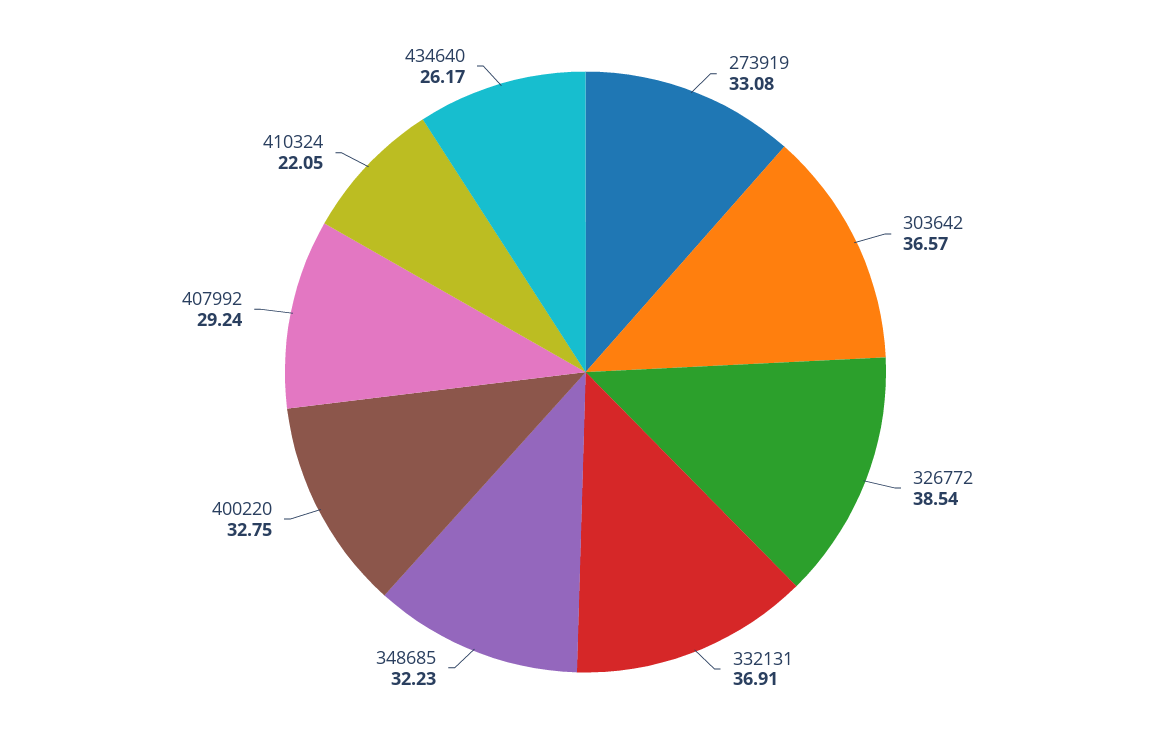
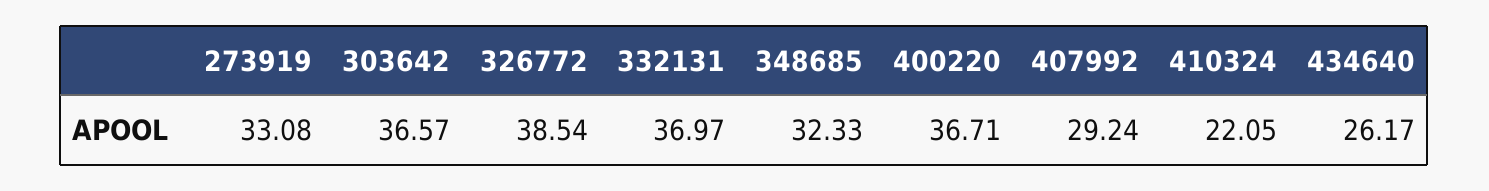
332131: 36.91 -> 36.97
348685: 32.23 -> 32.33
400220: 32.75 -> 36.71

